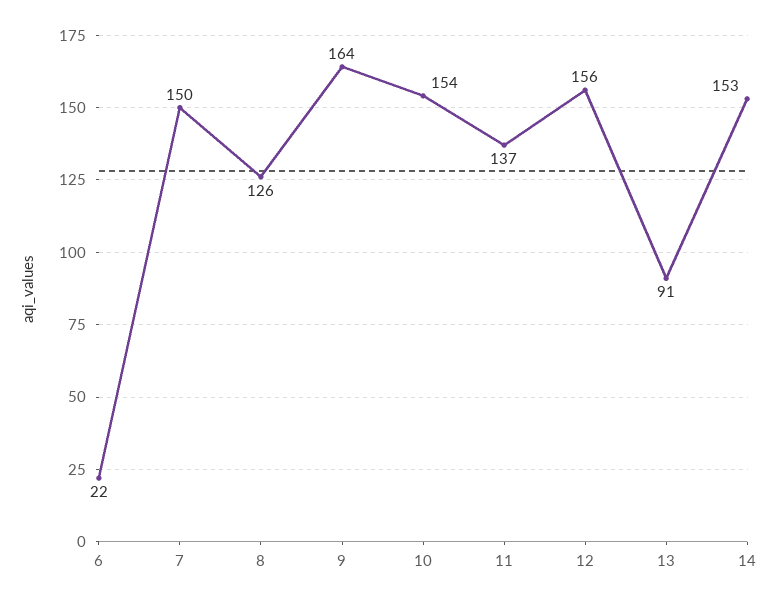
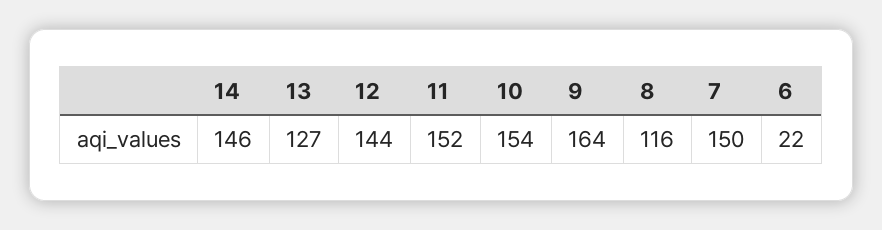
8: 126 -> 116
11: 137 -> 152
12: 156 -> 144
13: 91 -> 127
14: 153 -> 146

